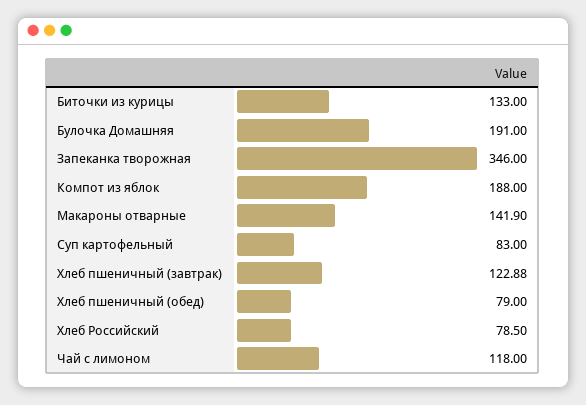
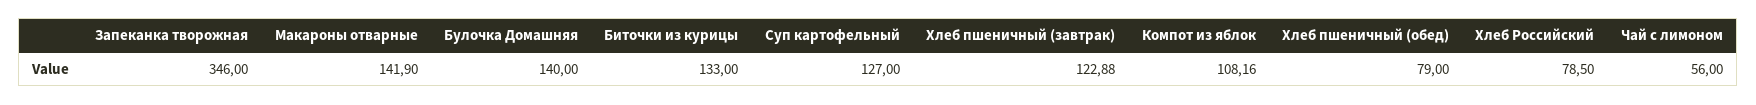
Булочка Домашняя: 191 -> 140
Компот из яблок: 188 -> 108.16
Суп картофельный: 83 -> 127
Чай с лимоном: 118 -> 56

